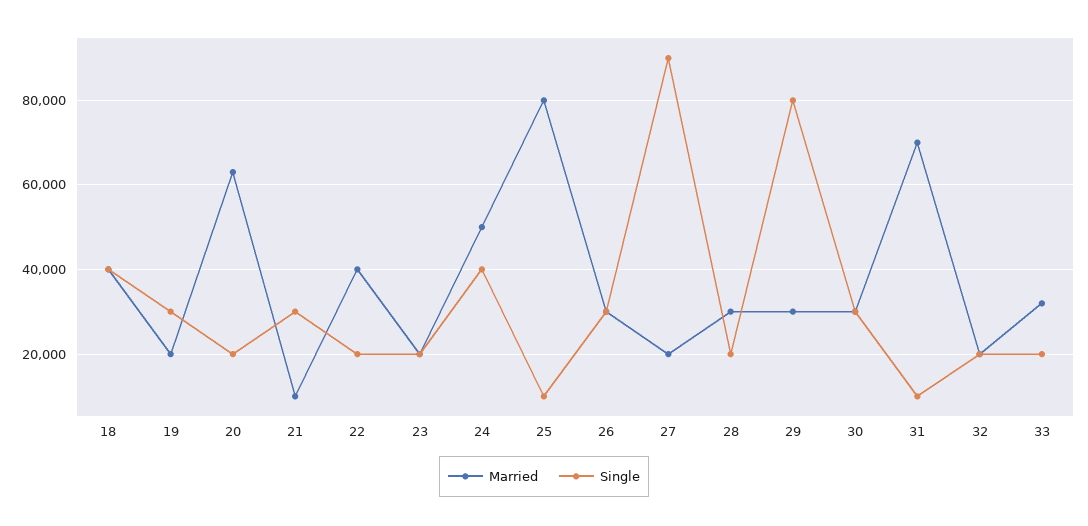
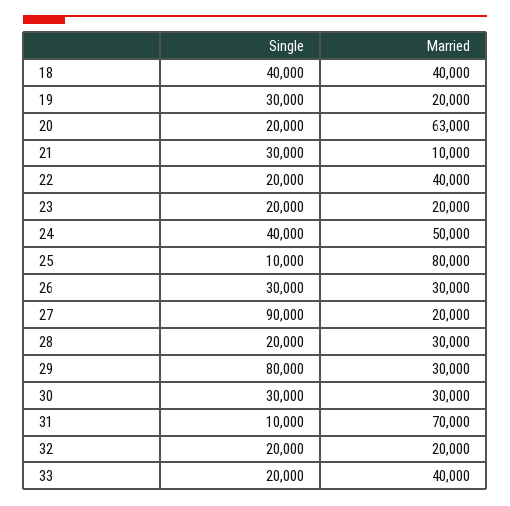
Married, 33: 32000 -> 40000

